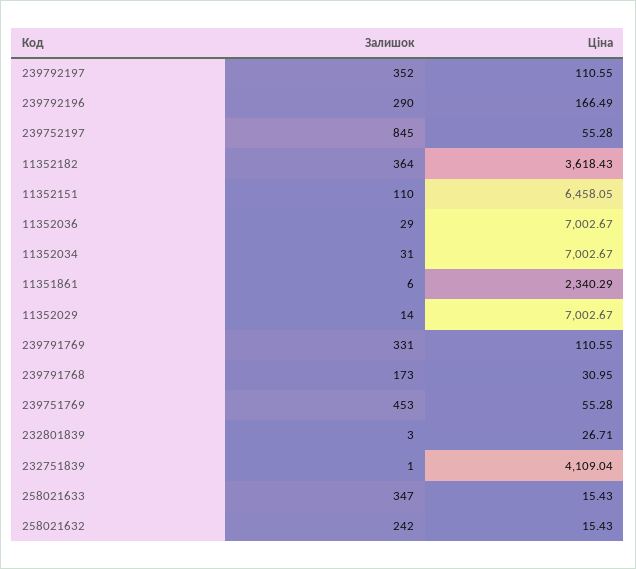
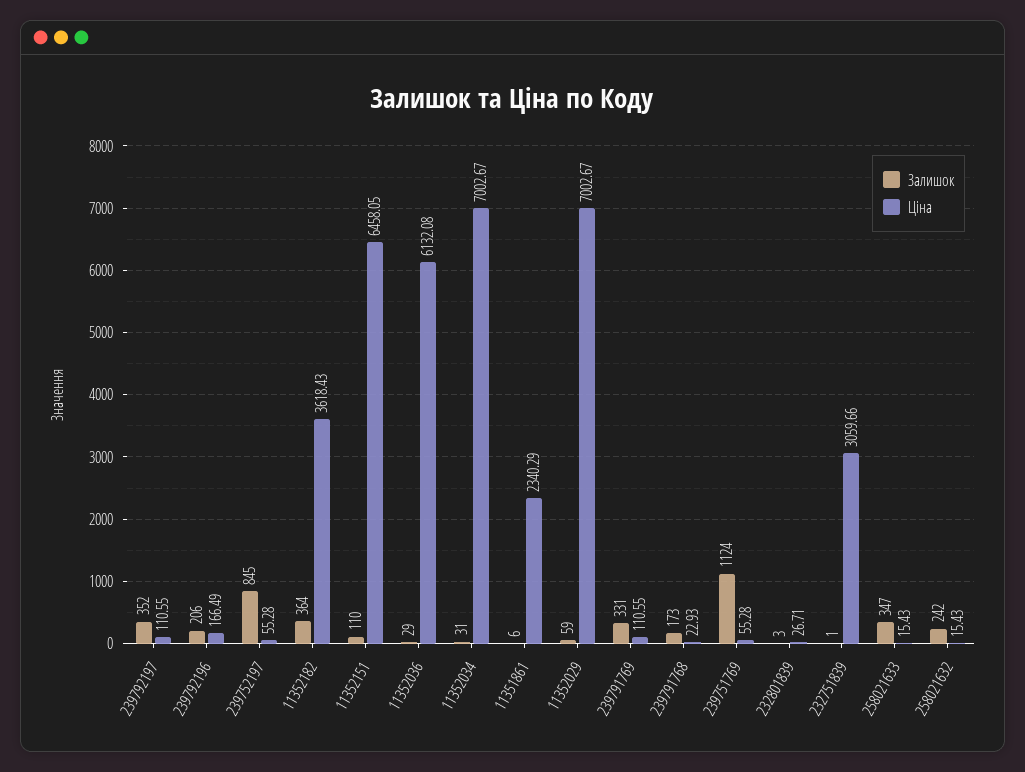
Залишок, 239792196: 290 -> 206
Ціна, 11352036: 7002.67 -> 6132.08
Залишок, 11352029: 14 -> 59
Ціна, 239791768: 30.95 -> 22.93
Залишок, 239751769: 453 -> 1124
Ціна, 232751839: 4109.04 -> 3059.66

